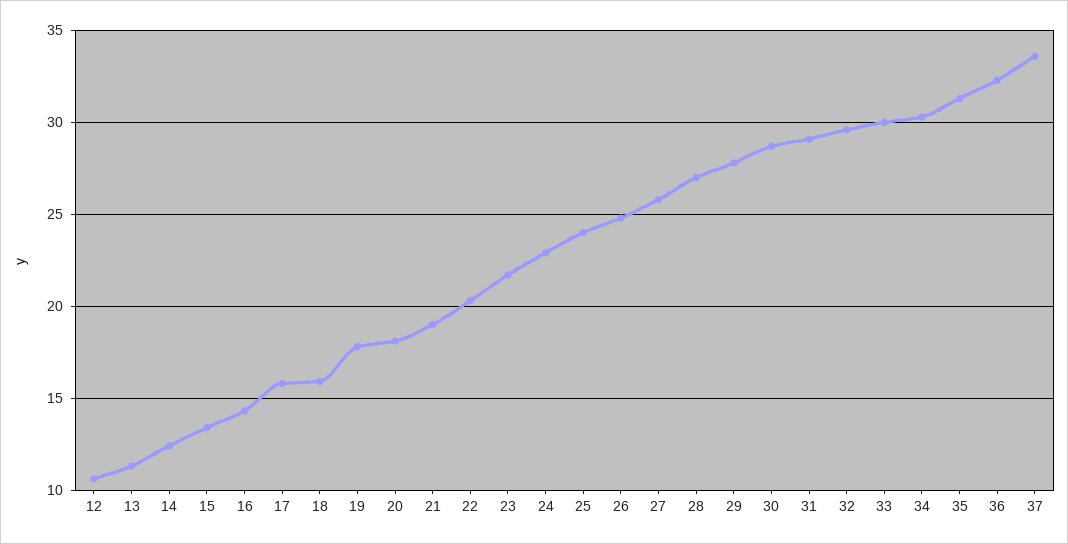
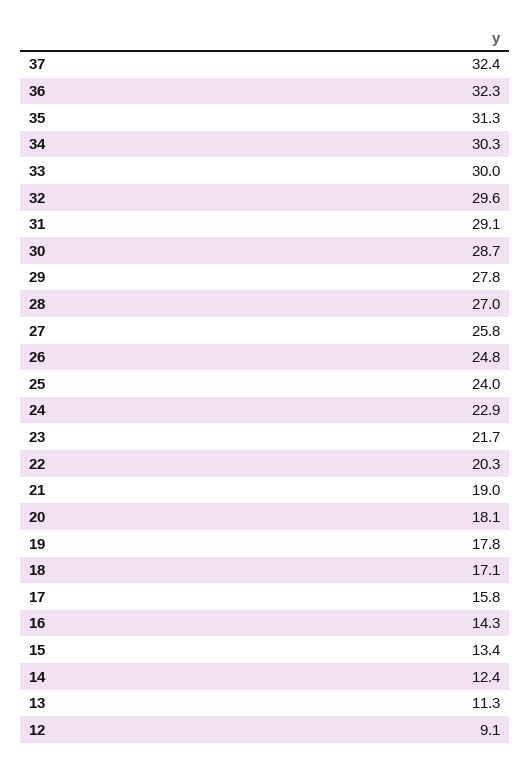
12: 10.5 -> 9.1
18: 16 -> 17.1
37: 33.5 -> 32.4

